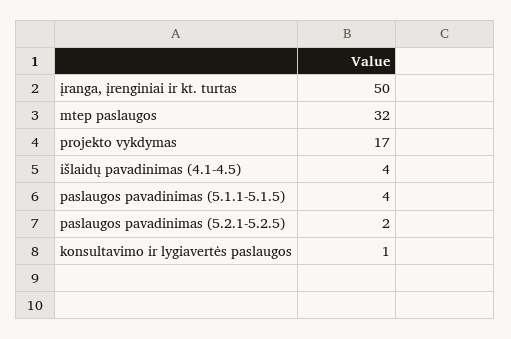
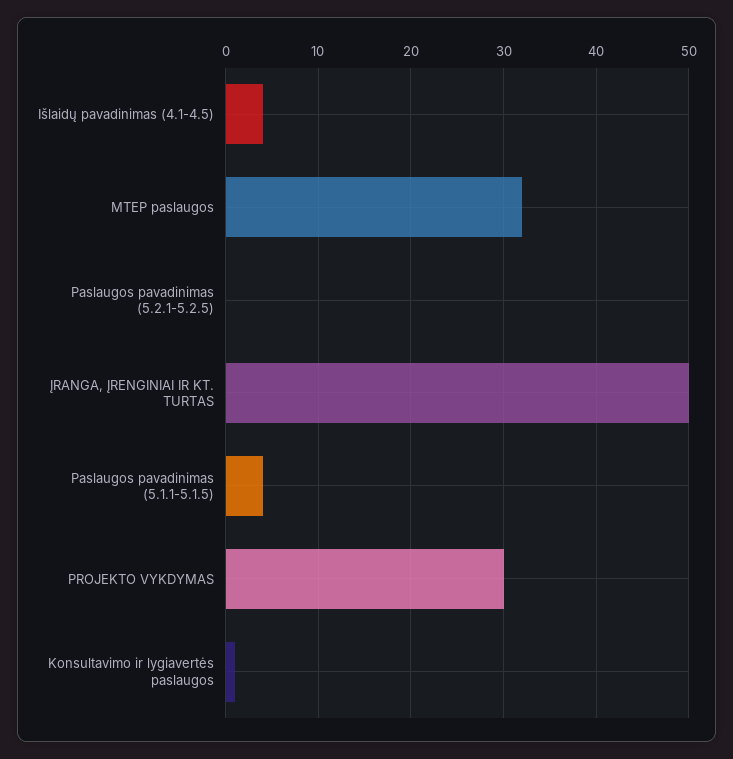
projekto vykdymas: 17 -> 30
paslaugos pavadinimas (5.2.1-5.2.5): 2 -> 0

